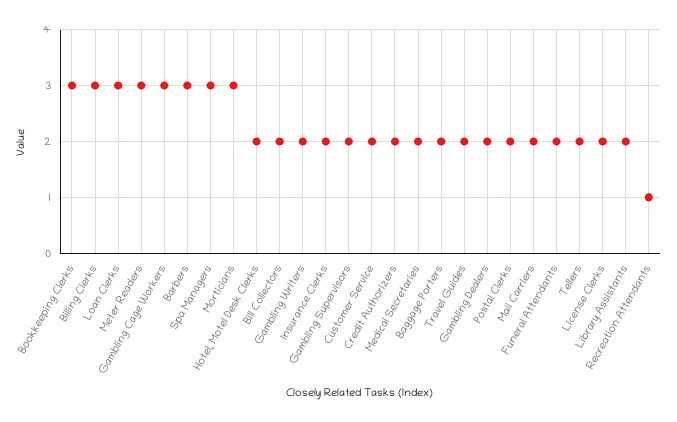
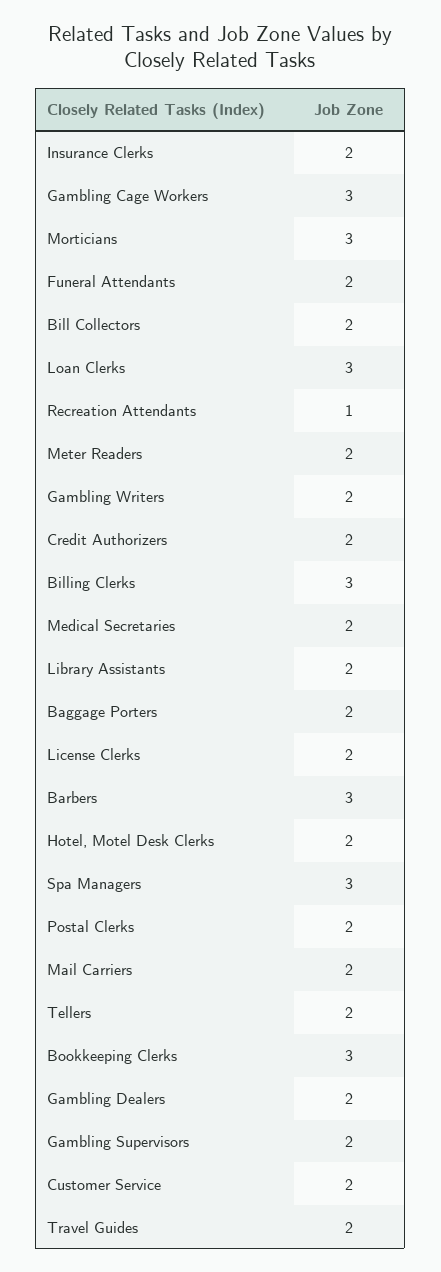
Meter Readers: 3 -> 2

